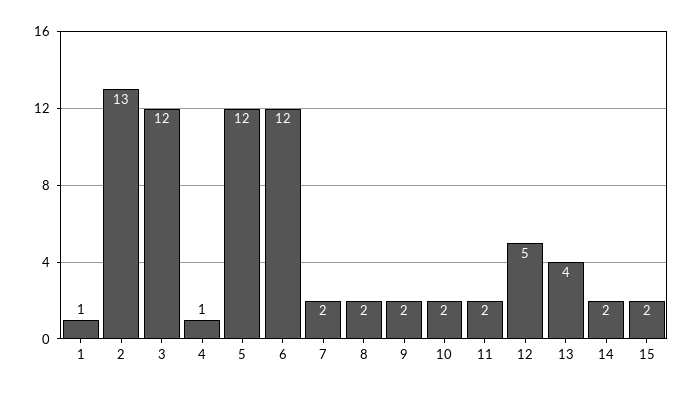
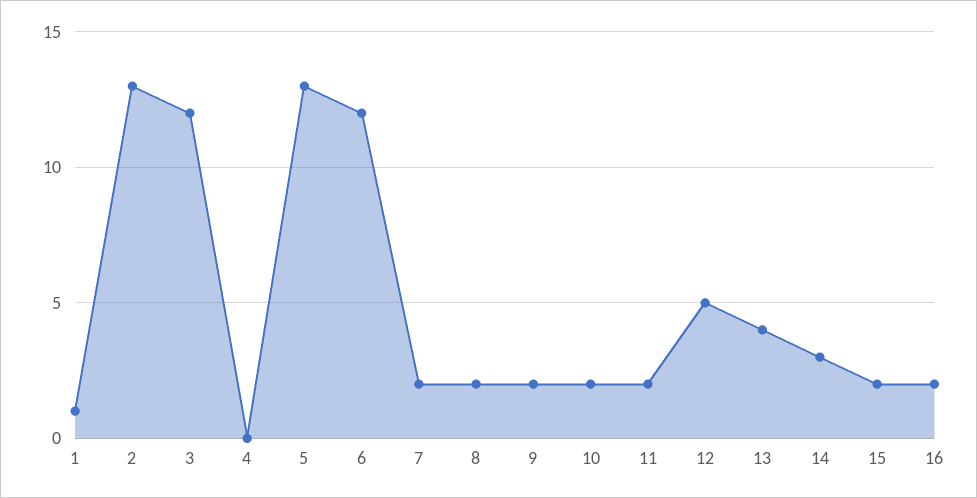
4: 1 -> 0
5: 12 -> 13
14: 2 -> 3
16: none -> 2

